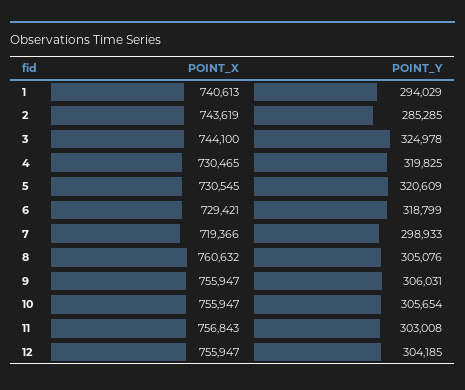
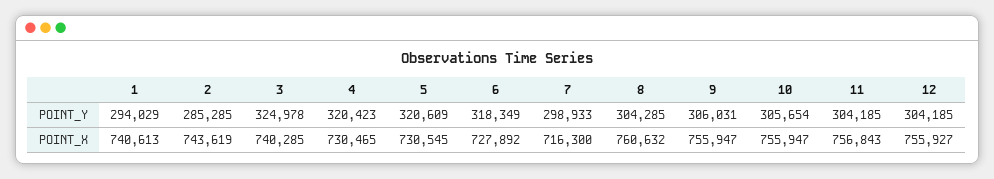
POINT_X, 3: 744100 -> 740285
POINT_Y, 4: 319825 -> 320423
POINT_X, 6: 729421 -> 727892
POINT_Y, 6: 318799 -> 318349
POINT_X, 7: 719366 -> 716300
POINT_Y, 8: 305076 -> 304285
POINT_Y, 11: 303008 -> 304185
POINT_X, 12: 755947 -> 755927

